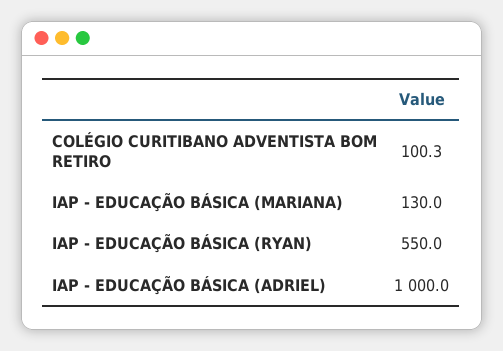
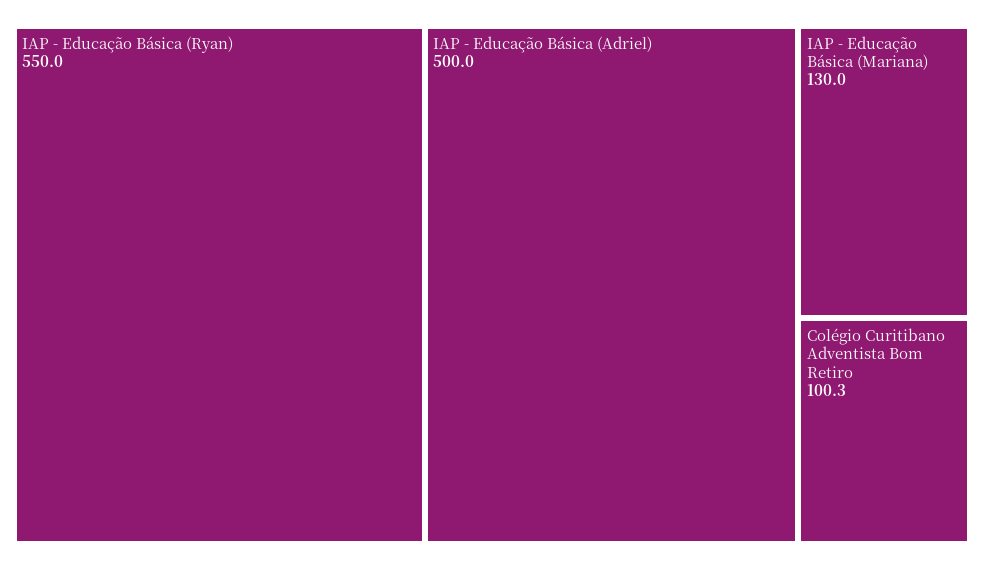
IAP - EDUCAÇÃO BÁSICA (ADRIEL): 1000 -> 500

